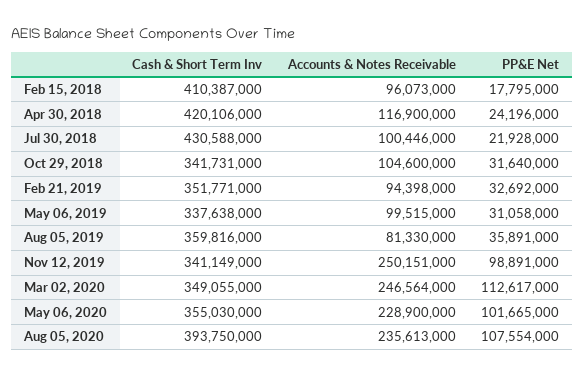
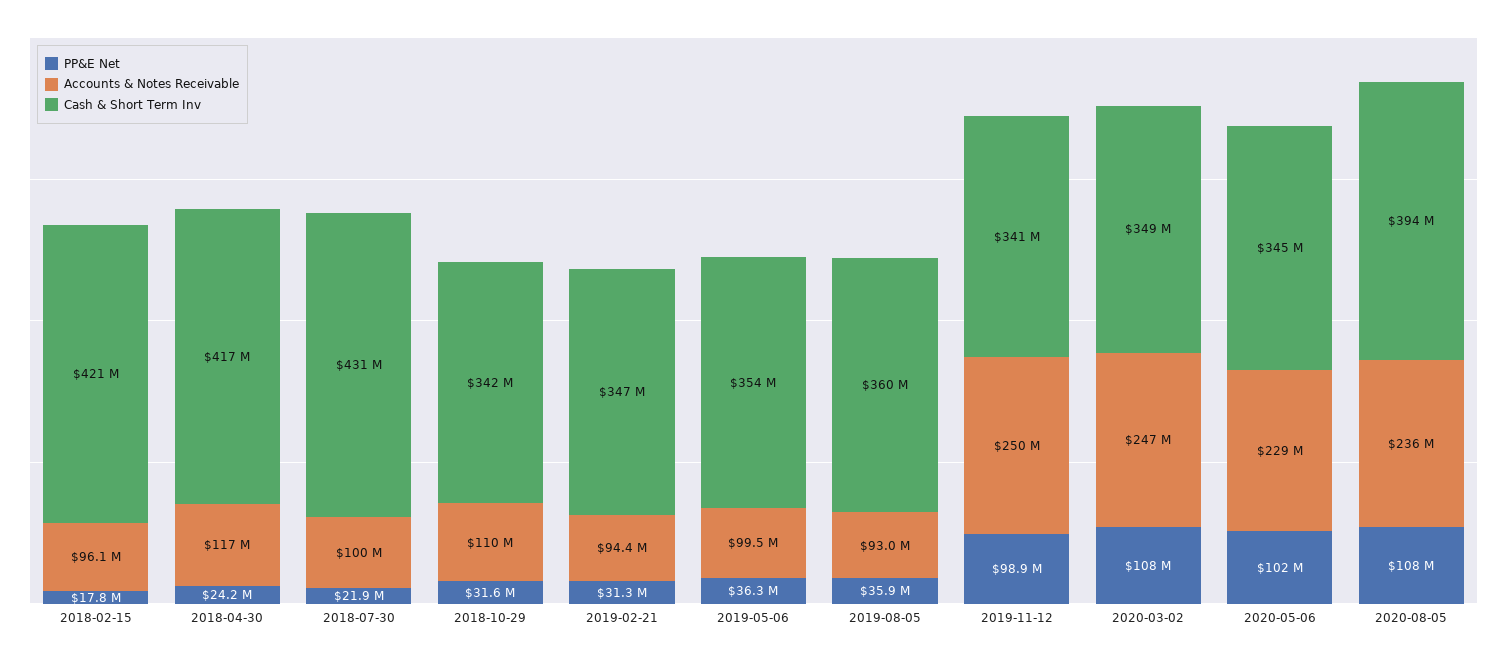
Cash & Short Term Inv, Feb 15, 2018: 410387000 -> 421000000
Cash & Short Term Inv, Apr 30, 2018: 420106000 -> 417000000
Accounts & Notes Receivable, Oct 29, 2018: 104600000 -> 110000000
Cash & Short Term Inv, Feb 21, 2019: 351771000 -> 347000000
PP&E Net, Feb 21, 2019: 32692000 -> 31300000
Cash & Short Term Inv, May 06, 2019: 337638000 -> 354000000
PP&E Net, May 06, 2019: 31058000 -> 36300000
Accounts & Notes Receivable, Aug 05, 2019: 81330000 -> 93000000
PP&E Net, Mar 02, 2020: 112617000 -> 108000000
Cash & Short Term Inv, May 06, 2020: 355030000 -> 345000000

